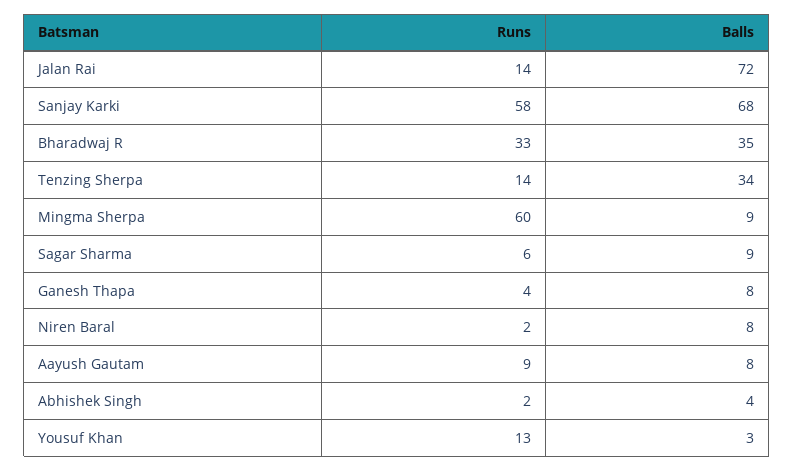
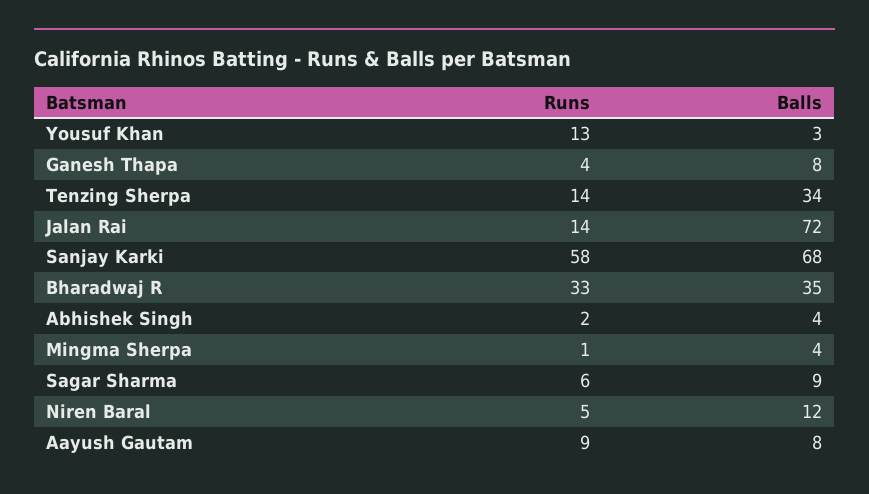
Runs, Mingma Sherpa: 60 -> 1
Balls, Mingma Sherpa: 9 -> 4
Runs, Niren Baral: 2 -> 5
Balls, Niren Baral: 8 -> 12

